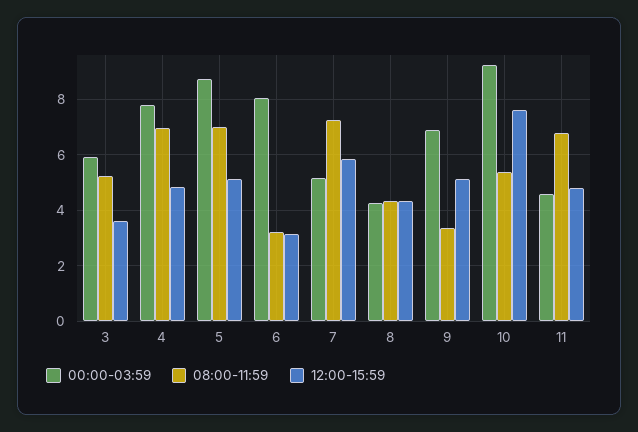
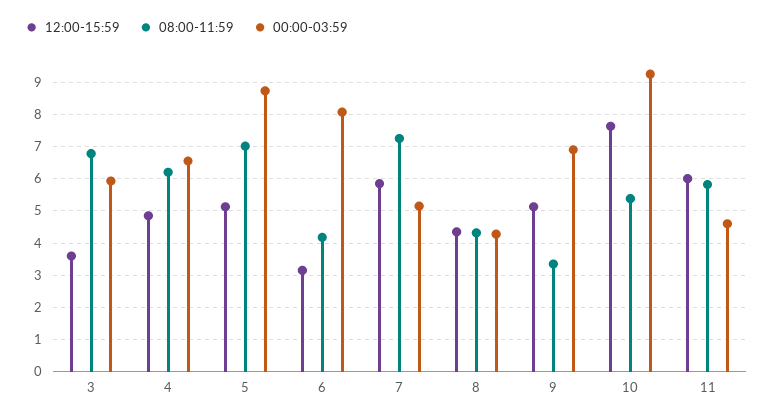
08:00-11:59, 3: 5.25 -> 6.8
00:00-03:59, 4: 7.75 -> 6.6
08:00-11:59, 4: 7 -> 6.2
08:00-11:59, 6: 3.25 -> 4.2
08:00-11:59, 11: 6.75 -> 5.8
12:00-15:59, 11: 4.75 -> 6

